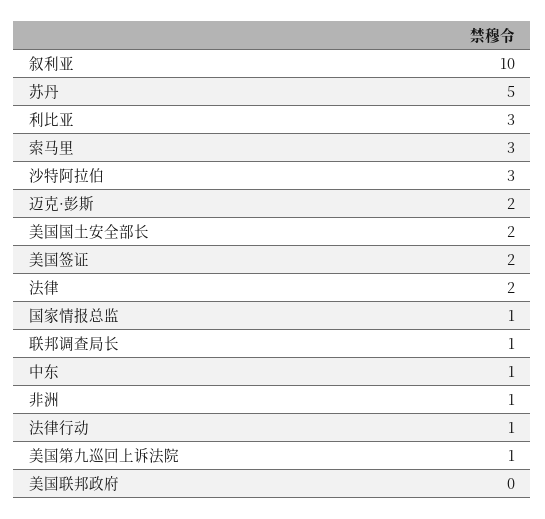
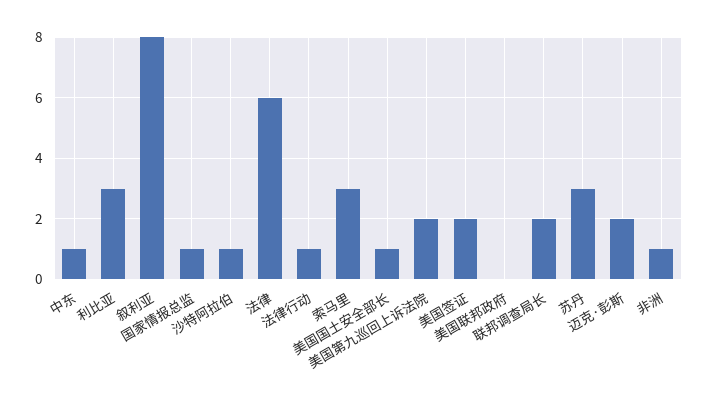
叙利亚: 10 -> 8
苏丹: 5 -> 3
沙特阿拉伯: 3 -> 1
美国国土安全部长: 2 -> 1
法律: 2 -> 6
联邦调查局长: 1 -> 2
美国第九巡回上诉法院: 1 -> 2

